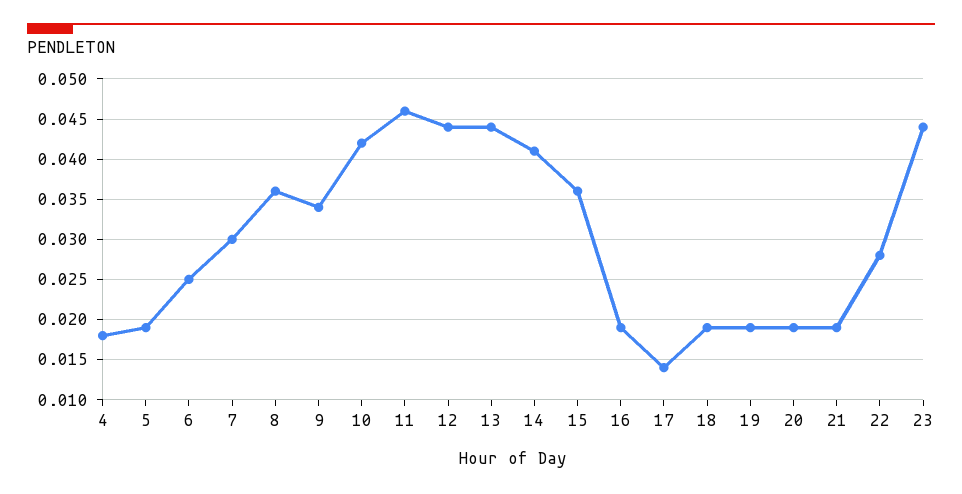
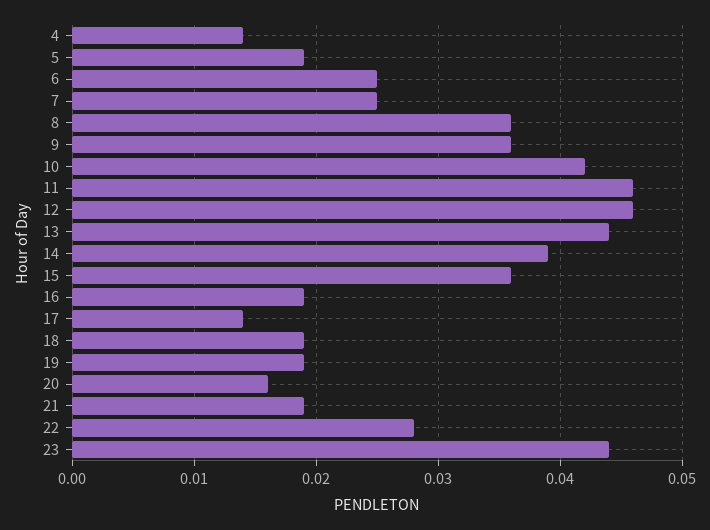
4: 0.018 -> 0.014
7: 0.03 -> 0.025
9: 0.034 -> 0.036
12: 0.044 -> 0.046
14: 0.041 -> 0.039
20: 0.019 -> 0.016

